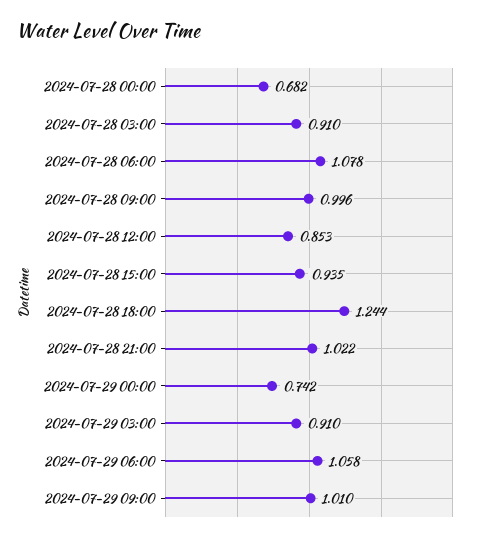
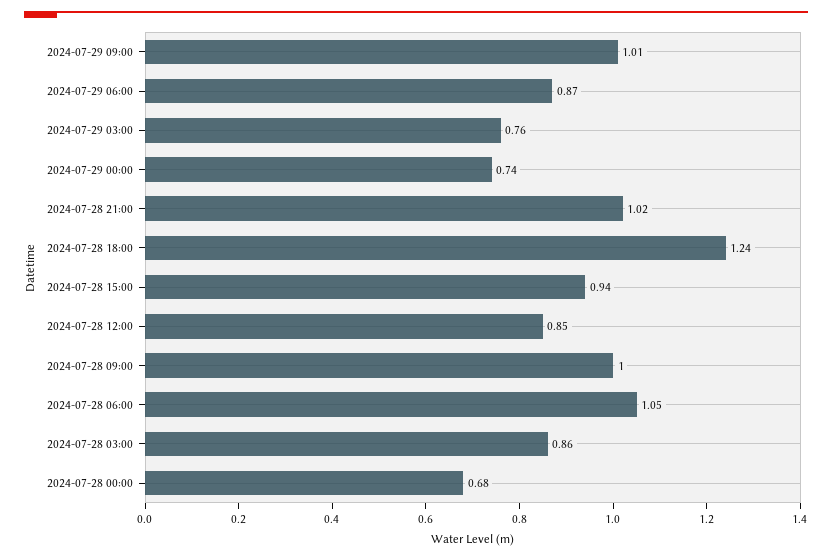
2024-07-28 03:00: 0.91 -> 0.86
2024-07-28 06:00: 1.078 -> 1.05
2024-07-29 03:00: 0.91 -> 0.76
2024-07-29 06:00: 1.058 -> 0.87

